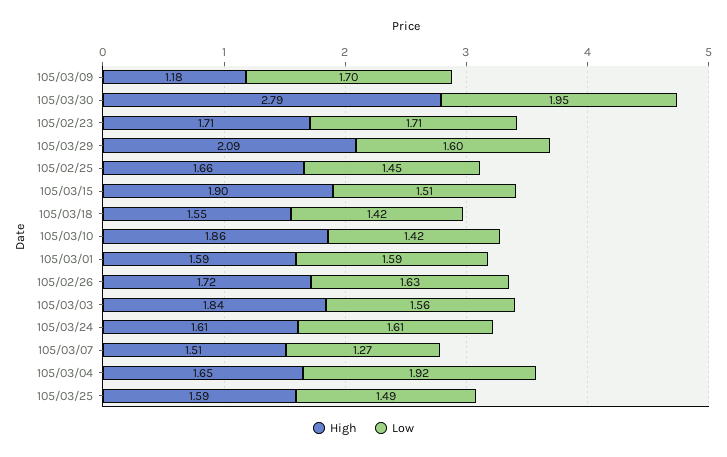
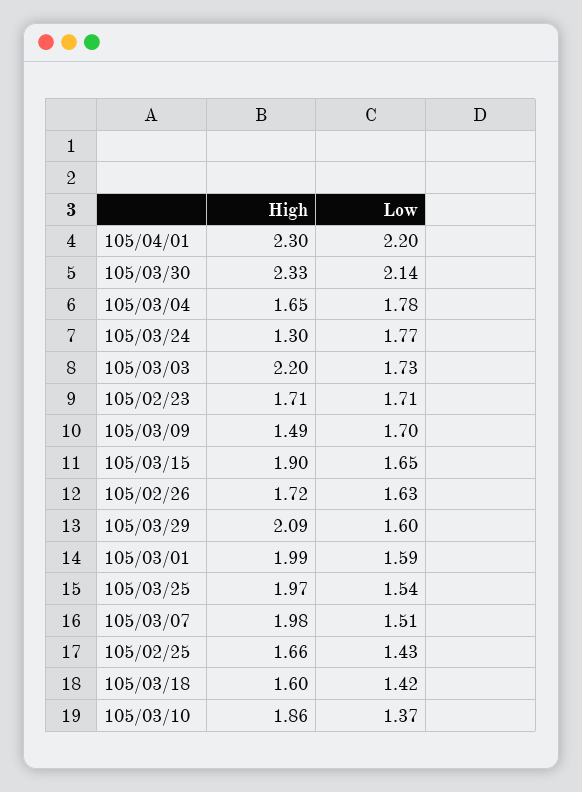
High, 105/03/09: 1.18 -> 1.49
High, 105/03/30: 2.79 -> 2.33
Low, 105/03/30: 1.95 -> 2.14
Low, 105/02/25: 1.45 -> 1.43
Low, 105/03/15: 1.51 -> 1.65
High, 105/03/18: 1.55 -> 1.6
Low, 105/03/10: 1.42 -> 1.37
High, 105/03/01: 1.59 -> 1.99
High, 105/03/03: 1.84 -> 2.2
Low, 105/03/03: 1.56 -> 1.73
High, 105/03/24: 1.61 -> 1.3
Low, 105/03/24: 1.61 -> 1.77
High, 105/03/07: 1.51 -> 1.98
Low, 105/03/07: 1.27 -> 1.51
Low, 105/03/04: 1.92 -> 1.78
High, 105/03/25: 1.59 -> 1.97
Low, 105/03/25: 1.49 -> 1.54
High, 105/04/01: none -> 2.3
Low, 105/04/01: none -> 2.2

